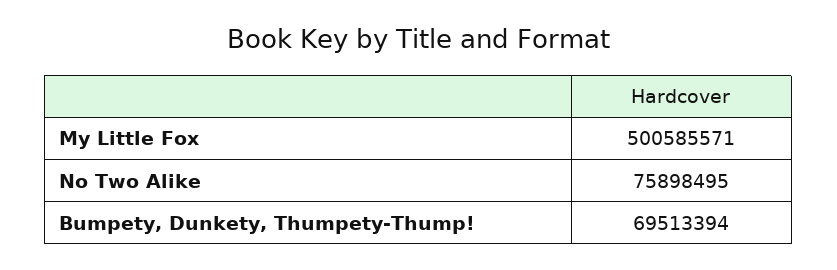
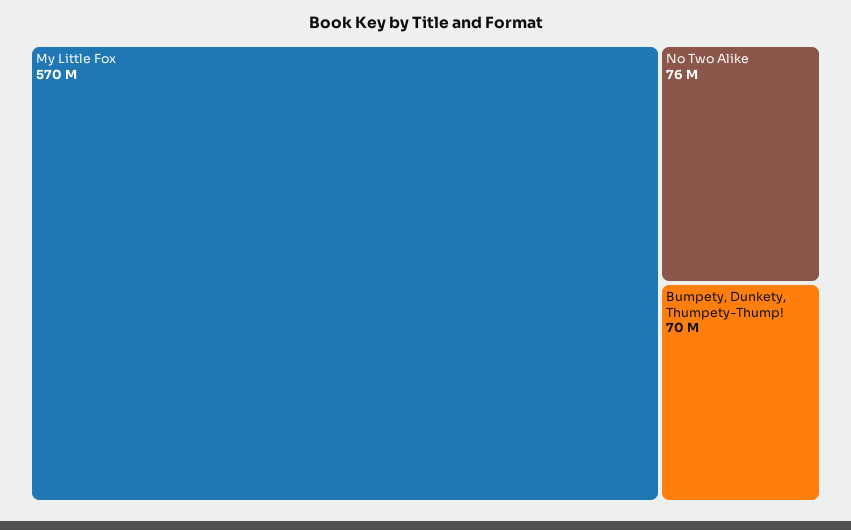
My Little Fox: 500585571 -> 570000000

